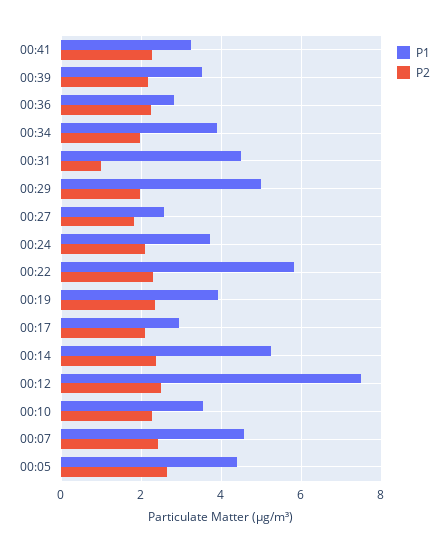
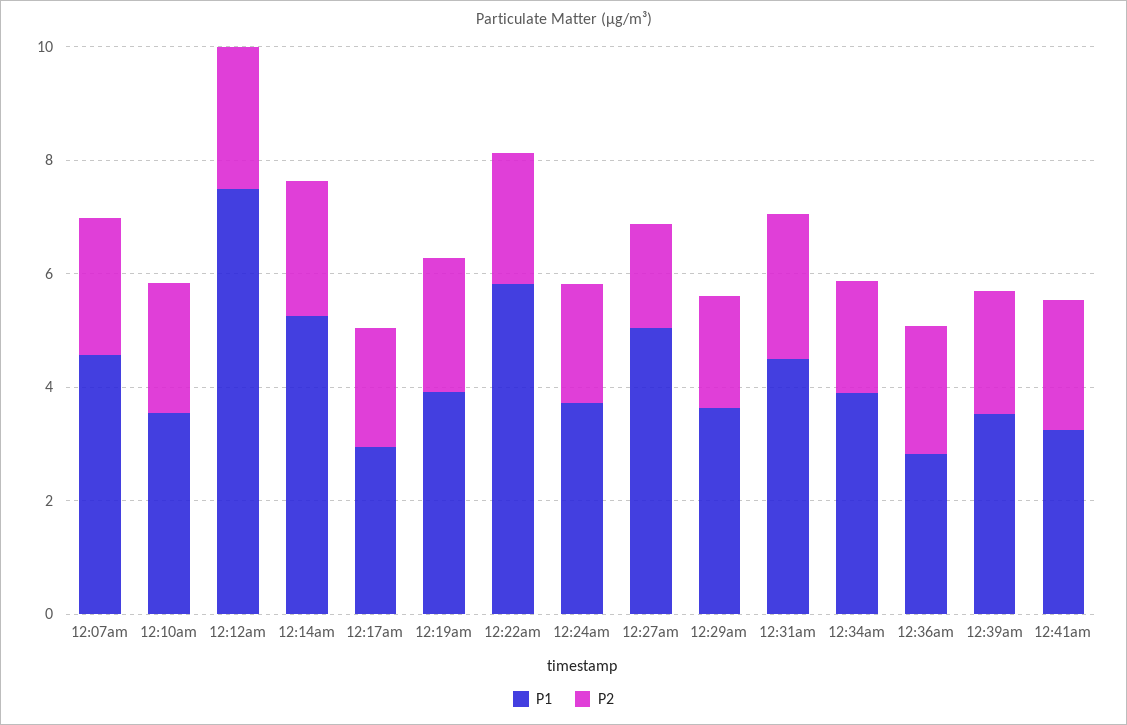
P2, 00:31: 1 -> 2.5
P1, 00:29: 5 -> 3.5
P1, 00:27: 2.6 -> 5
P1, 00:05: 4.4 -> none
P2, 00:05: 2.6 -> none

